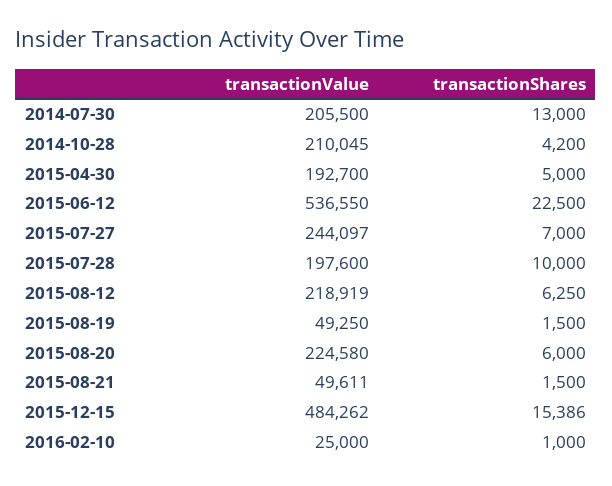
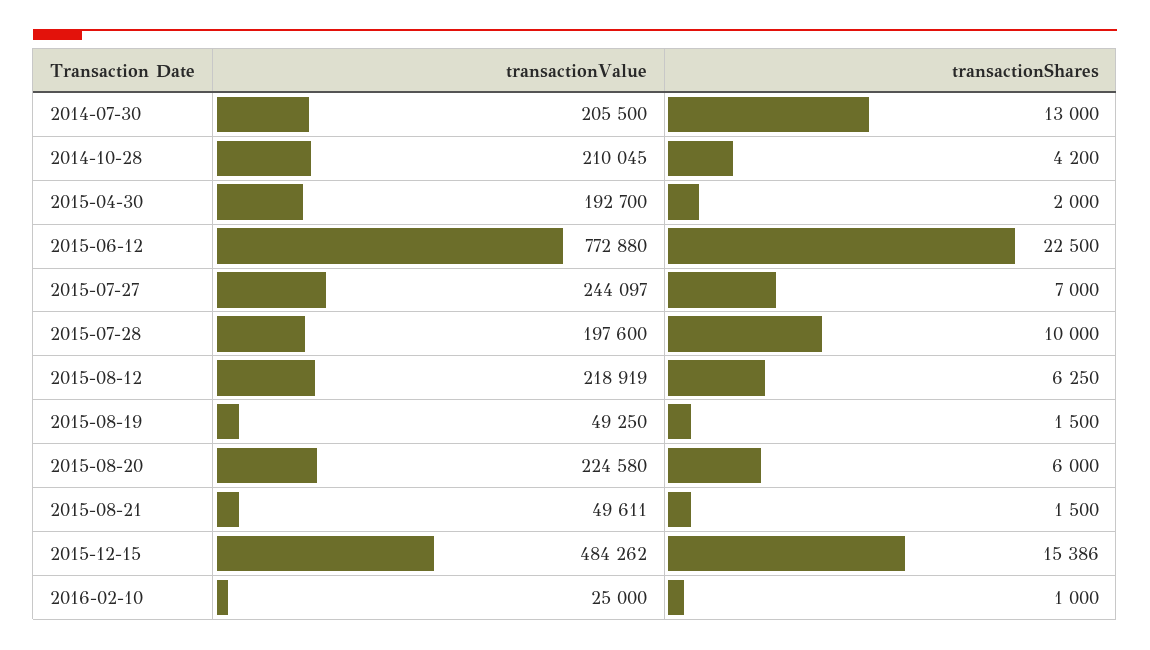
transactionShares, 2015-04-30: 5000 -> 2000
transactionValue, 2015-06-12: 536550 -> 772880

